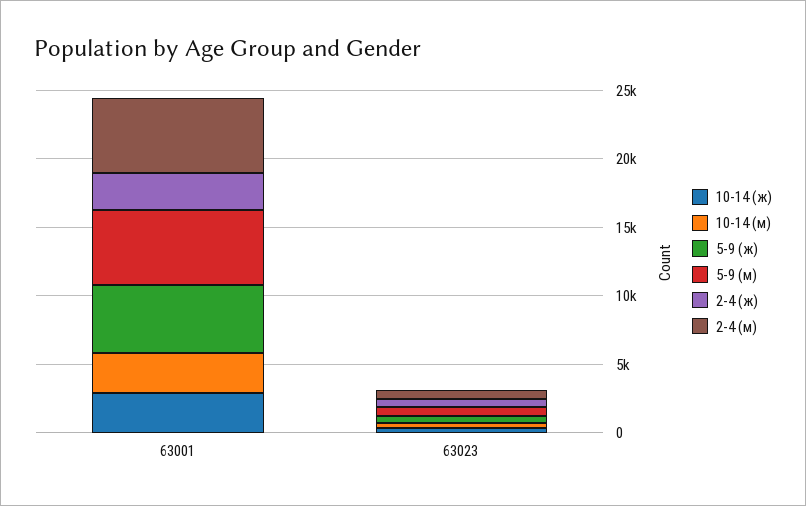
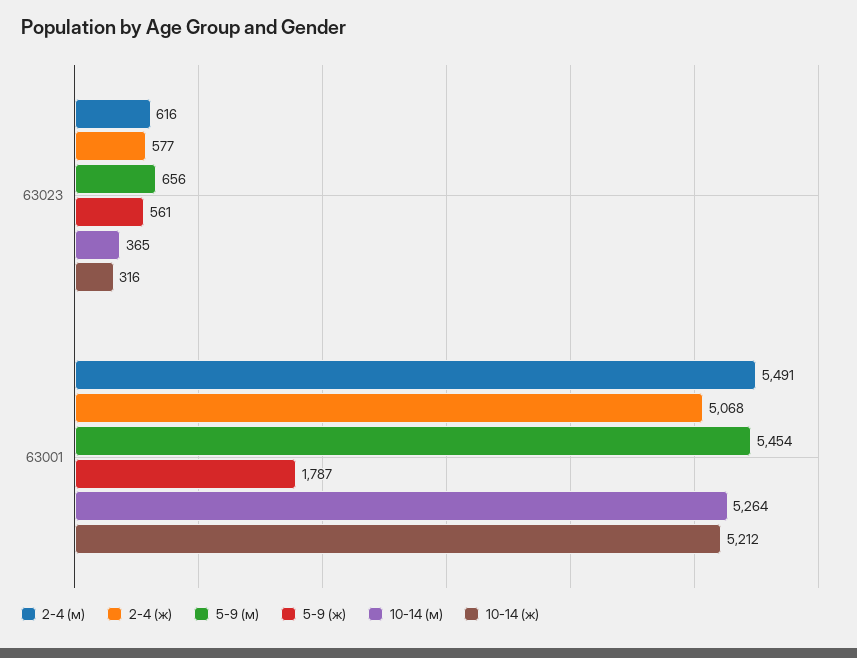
10-14 (ж), 63001: 3000 -> 5212
10-14 (м), 63001: 3000 -> 5264
5-9 (ж), 63001: 5000 -> 1787
2-4 (ж), 63001: 3000 -> 5068

